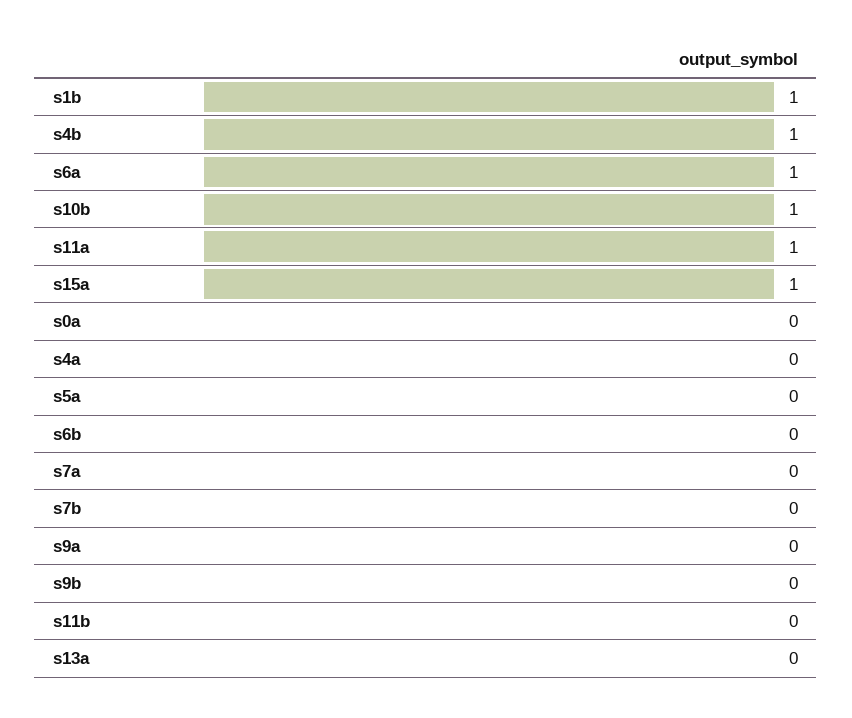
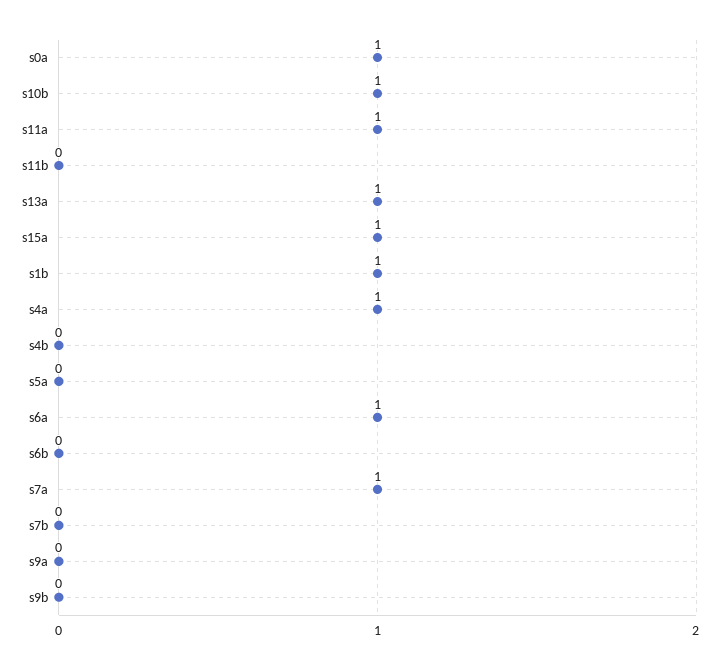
s4b: 1 -> 0
s0a: 0 -> 1
s4a: 0 -> 1
s7a: 0 -> 1
s13a: 0 -> 1

